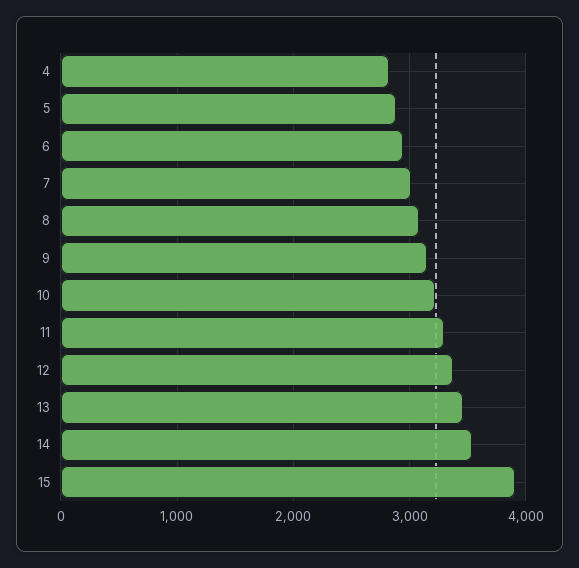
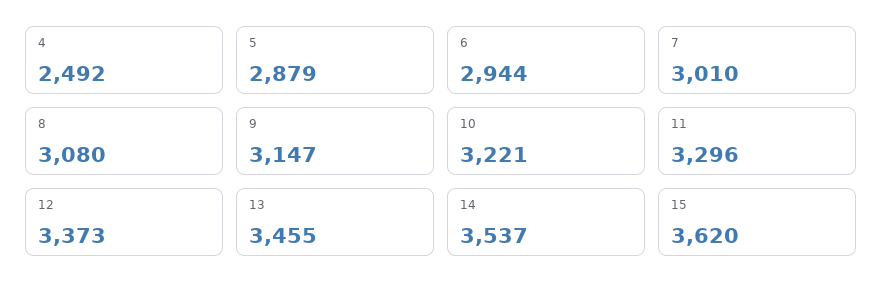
4: 2800 -> 2492
15: 3900 -> 3620

